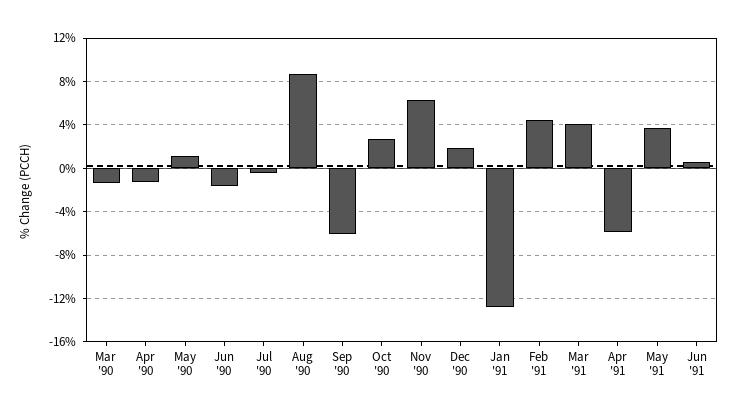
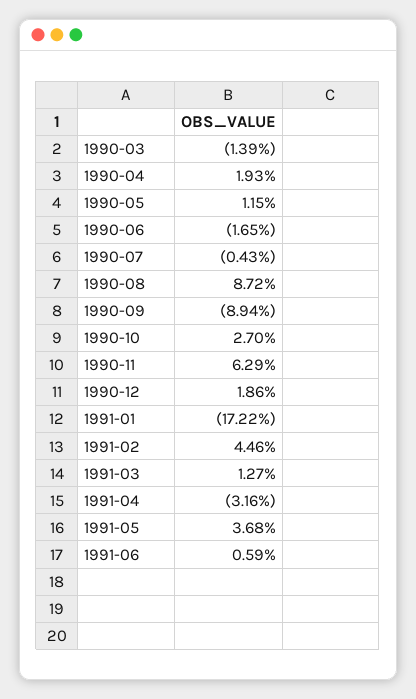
Apr '90: -1 -> 1.93
Sep '90: -6 -> -8.94
Jan '91: -13 -> -17.22
Mar '91: 4 -> 1.27
Apr '91: -6 -> -3.16

